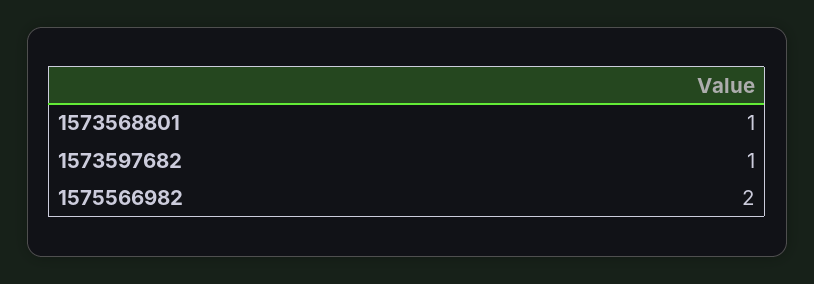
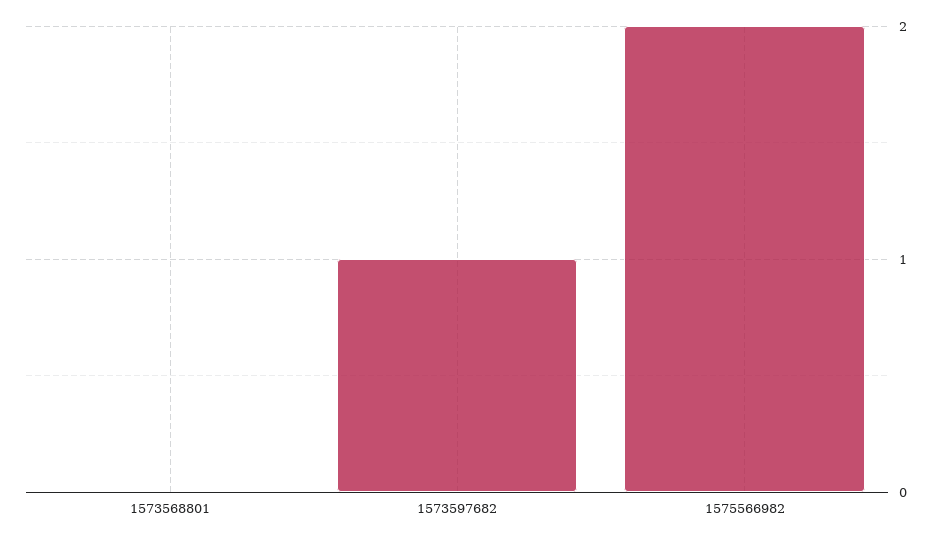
1573568801: 1 -> 0

